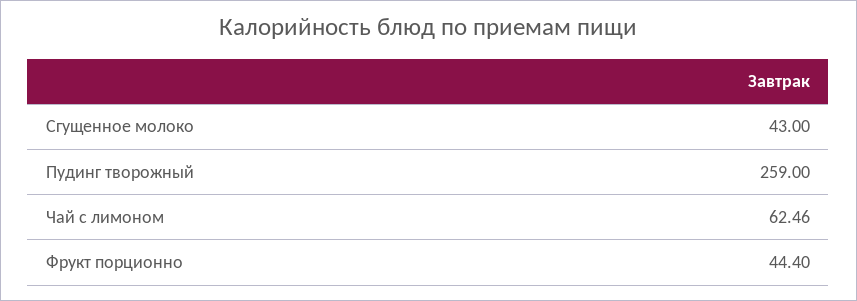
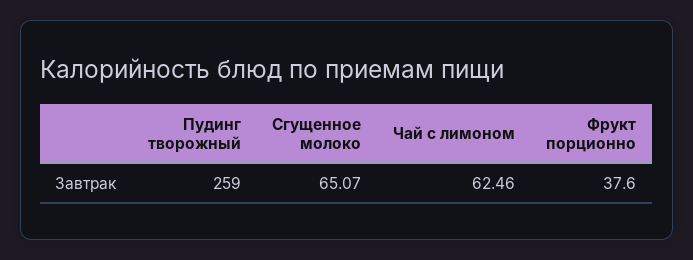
Сгущенное молоко: 43 -> 65.07
Фрукт порционно: 44.4 -> 37.6

